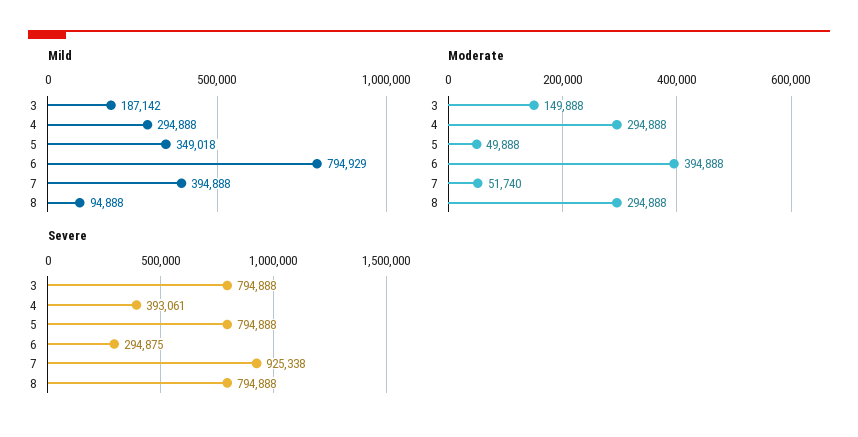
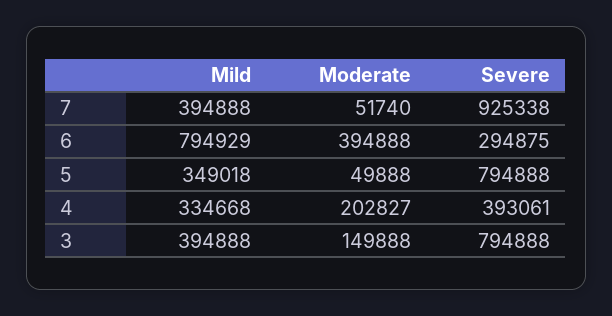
Mild, 3: 187142 -> 394888
Mild, 4: 294888 -> 334668
Mild, 8: 94888 -> none
Moderate, 4: 294888 -> 202827
Moderate, 8: 294888 -> none
Severe, 8: 794888 -> none

